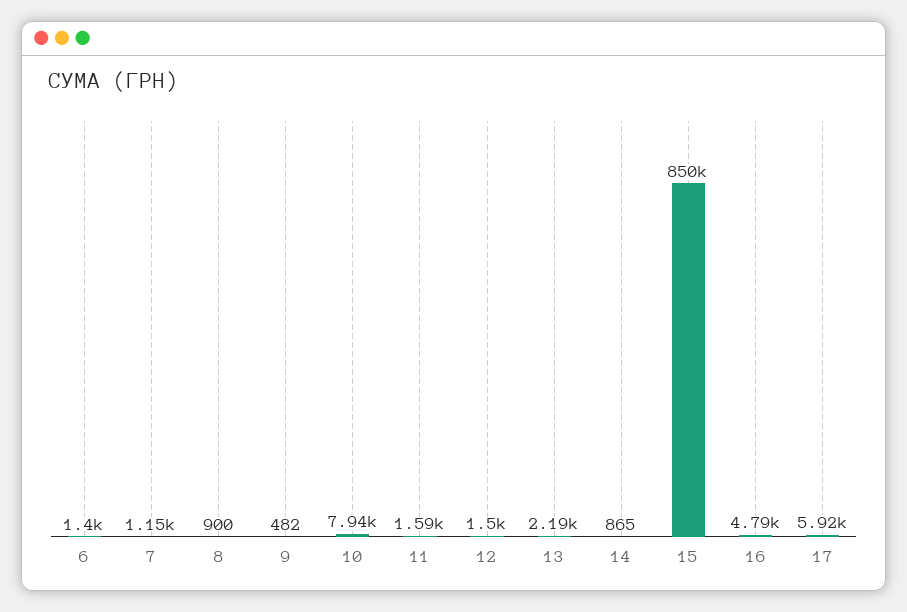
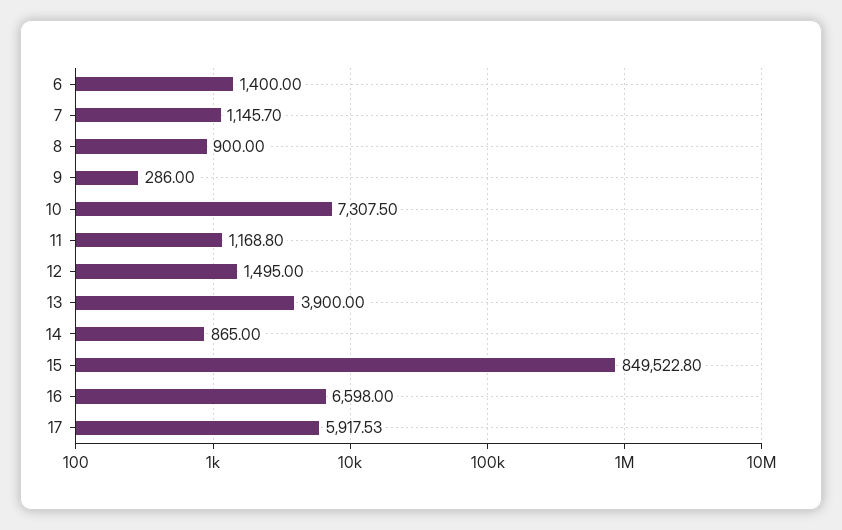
9: 482 -> 286
10: 7940 -> 7307.5
11: 1590 -> 1168.8
13: 2190 -> 3900
16: 4790 -> 6598

